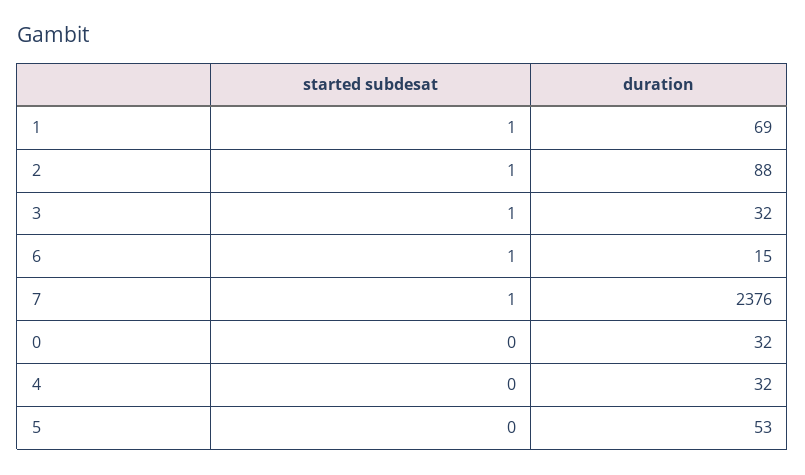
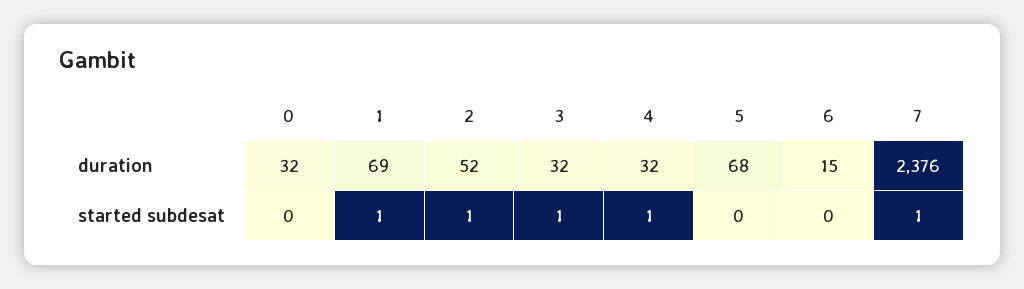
duration, 2: 88 -> 52
started subdesat, 6: 1 -> 0
started subdesat, 4: 0 -> 1
duration, 5: 53 -> 68

